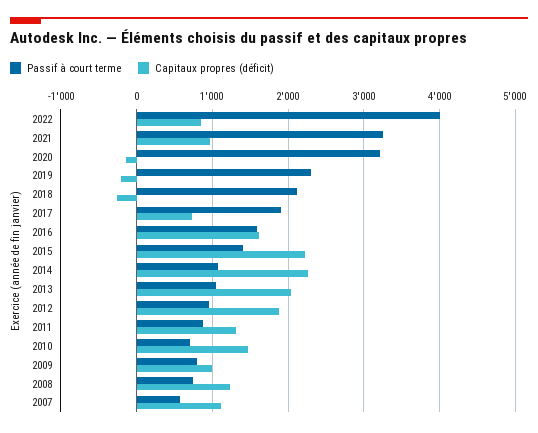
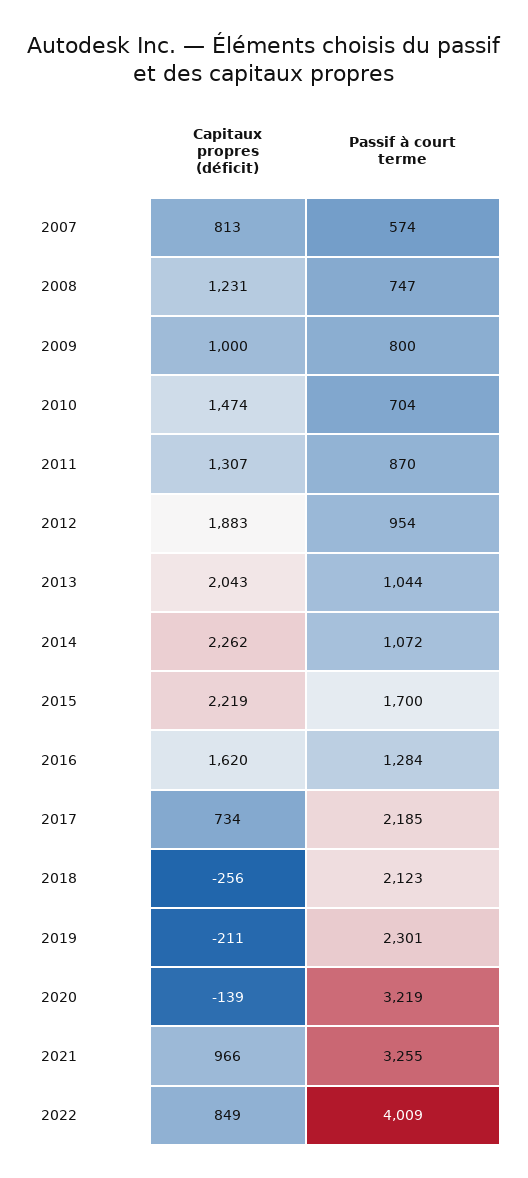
Passif à court terme, 2017: 1900 -> 2185
Passif à court terme, 2016: 1600 -> 1284
Passif à court terme, 2015: 1400 -> 1700
Capitaux propres (déficit), 2007: 1100 -> 813

